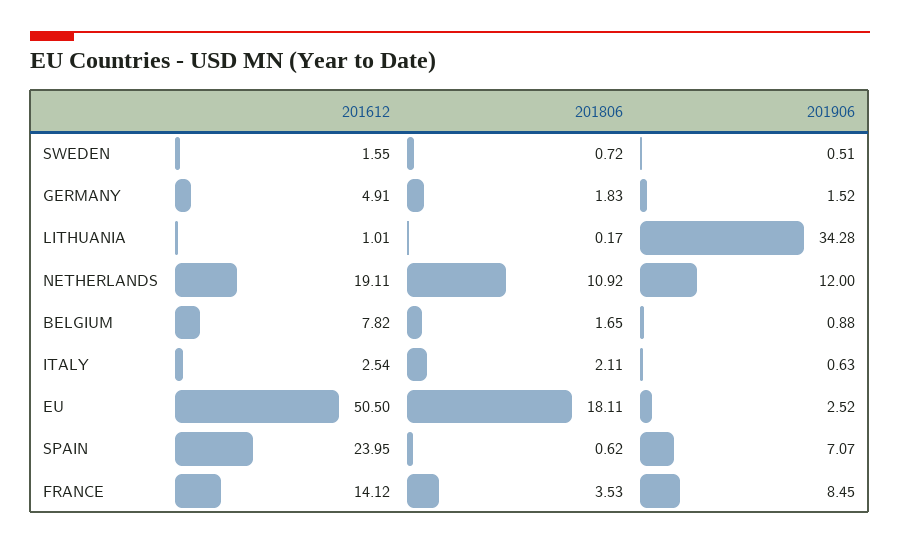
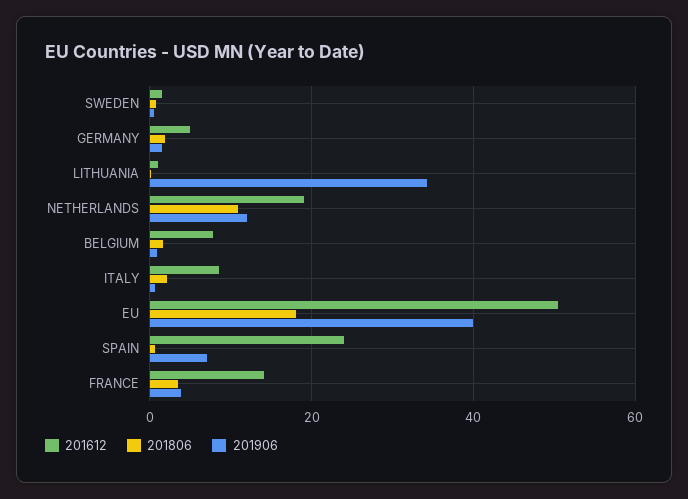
201612, ITALY: 2.54 -> 8
201906, EU: 2.52 -> 40
201906, FRANCE: 8.45 -> 4

